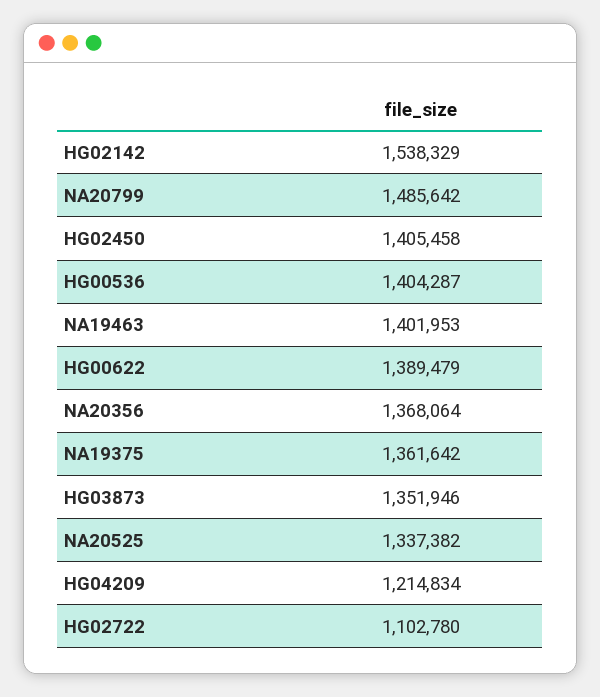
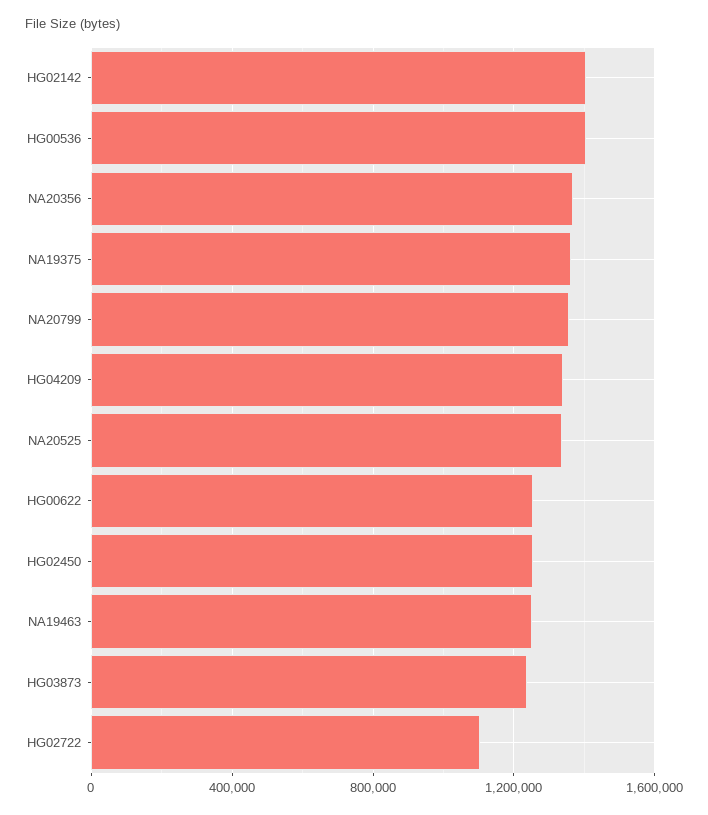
HG02142: 1538329 -> 1400000
NA20799: 1485642 -> 1350000
HG02450: 1405458 -> 1250000
NA19463: 1401953 -> 1250000
HG00622: 1389479 -> 1250000
HG03873: 1351946 -> 1250000
HG04209: 1214834 -> 1350000

